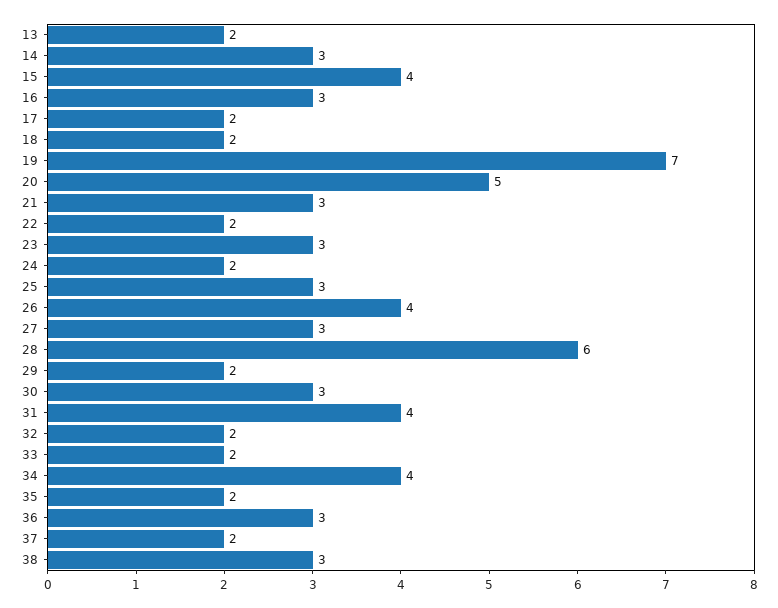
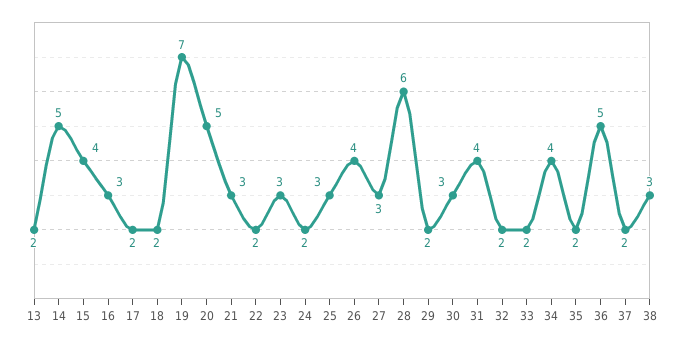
14: 3 -> 5
36: 3 -> 5

